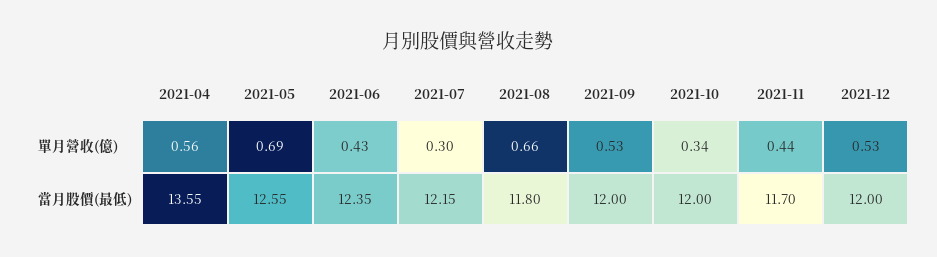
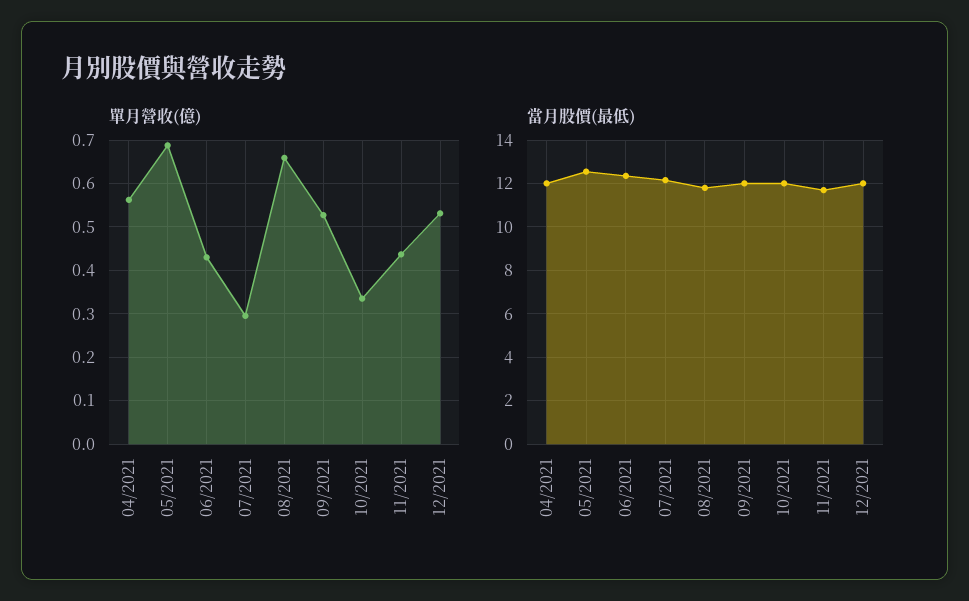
當月股價(最低), 2021-04: 13.55 -> 12

